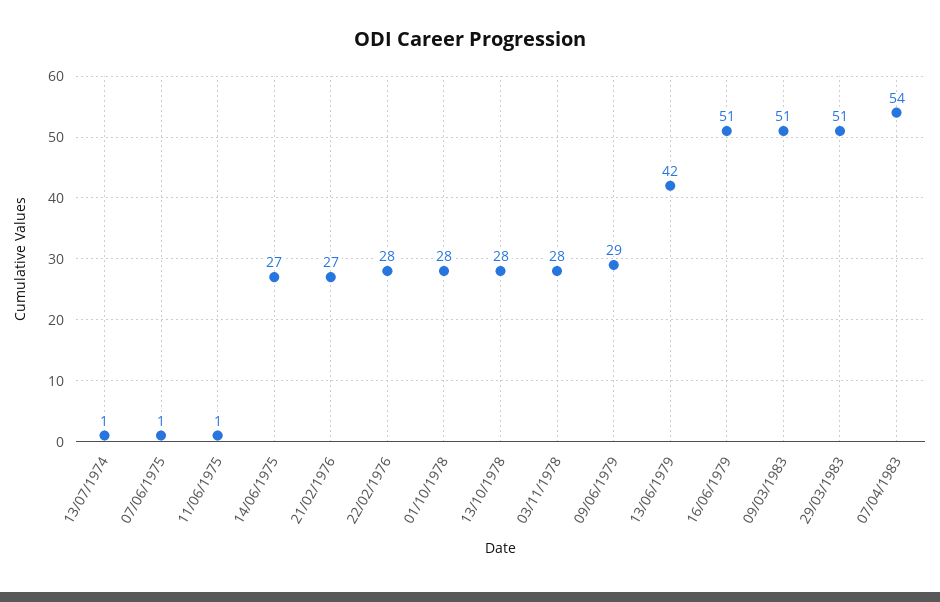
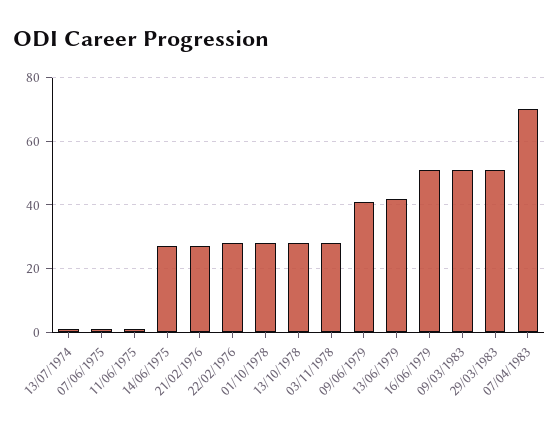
09/06/1979: 29 -> 40
07/04/1983: 54 -> 70

